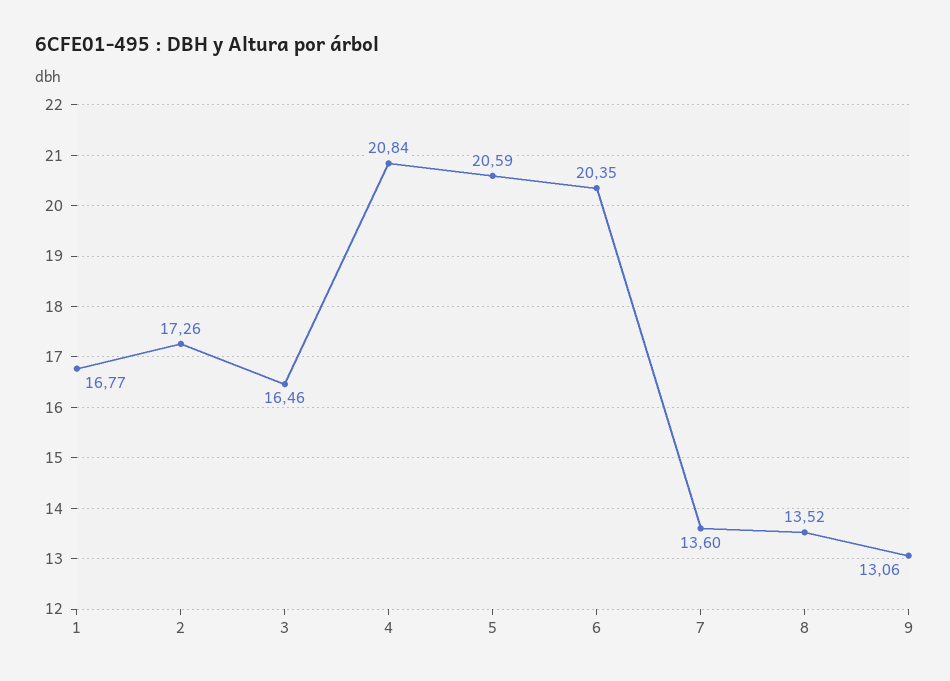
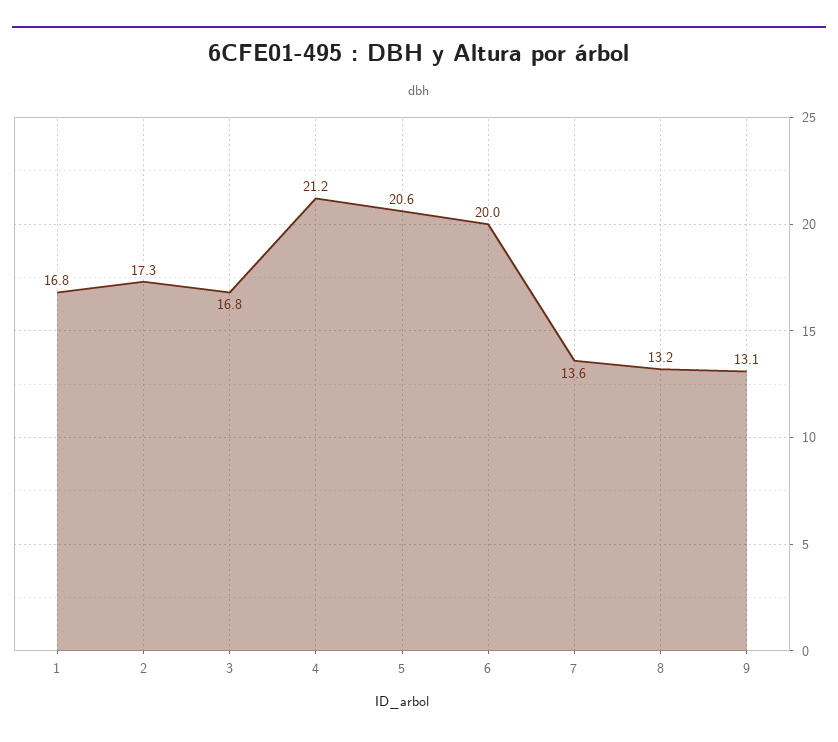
3: 16.46 -> 16.8
4: 20.84 -> 21.2
6: 20.35 -> 20
8: 13.52 -> 13.2

